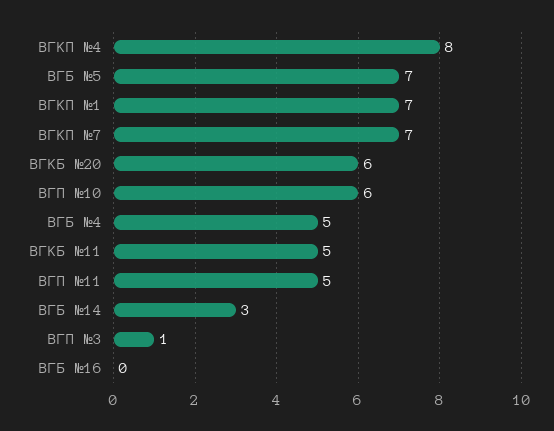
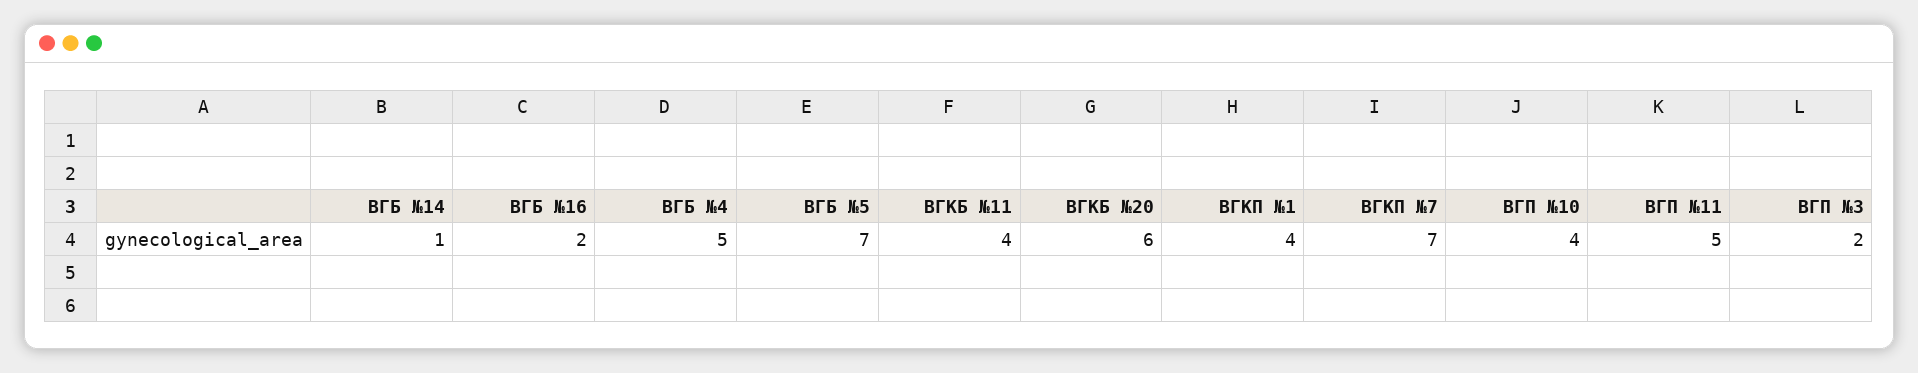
ВГКП №4: 8 -> none
ВГКП №1: 7 -> 4
ВГП №10: 6 -> 4
ВГКБ №11: 5 -> 4
ВГБ №14: 3 -> 1
ВГП №3: 1 -> 2
ВГБ №16: 0 -> 2

